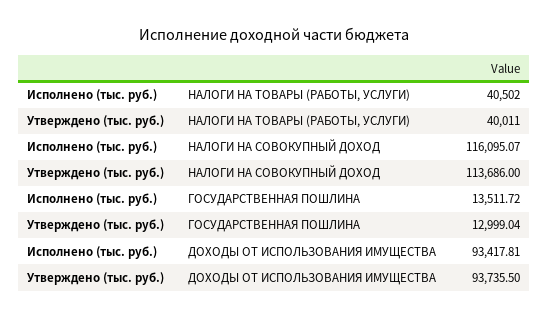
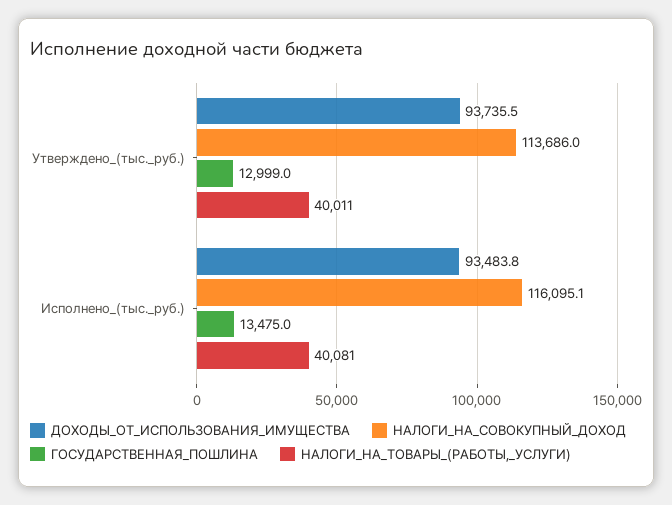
НАЛОГИ НА ТОВАРЫ (РАБОТЫ, УСЛУГИ), Исполнено (тыс. руб.): 40502 -> 40081
ГОСУДАРСТВЕННАЯ ПОШЛИНА, Исполнено (тыс. руб.): 13511.72 -> 13475
ДОХОДЫ ОТ ИСПОЛЬЗОВАНИЯ ИМУЩЕСТВА, Исполнено (тыс. руб.): 93417.81 -> 93483.8

